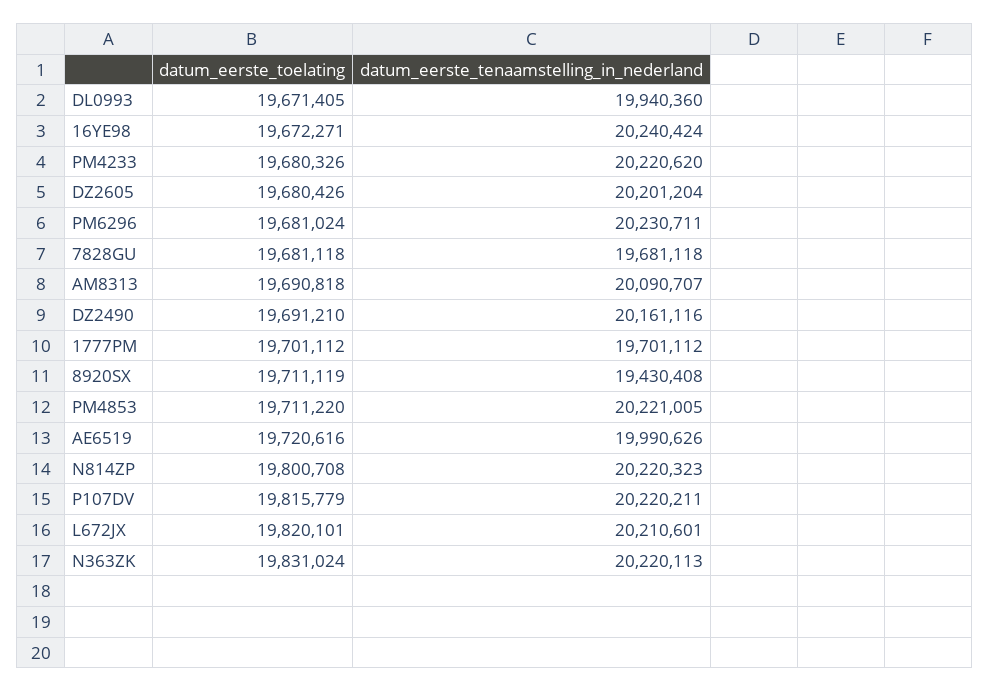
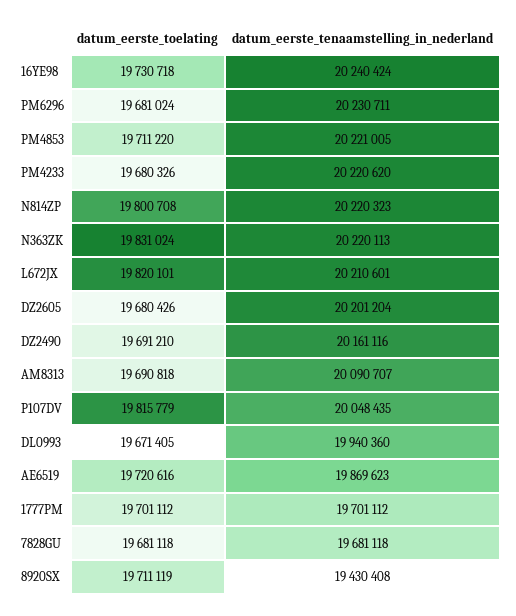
datum_eerste_toelating, 16YE98: 19672271 -> 19730718
datum_eerste_tenaamstelling_in_nederland, AE6519: 19990626 -> 19869623
datum_eerste_tenaamstelling_in_nederland, P107DV: 20220211 -> 20048435

